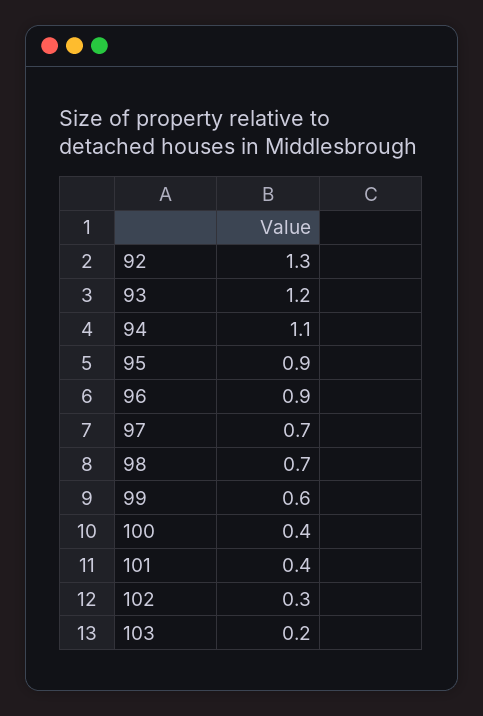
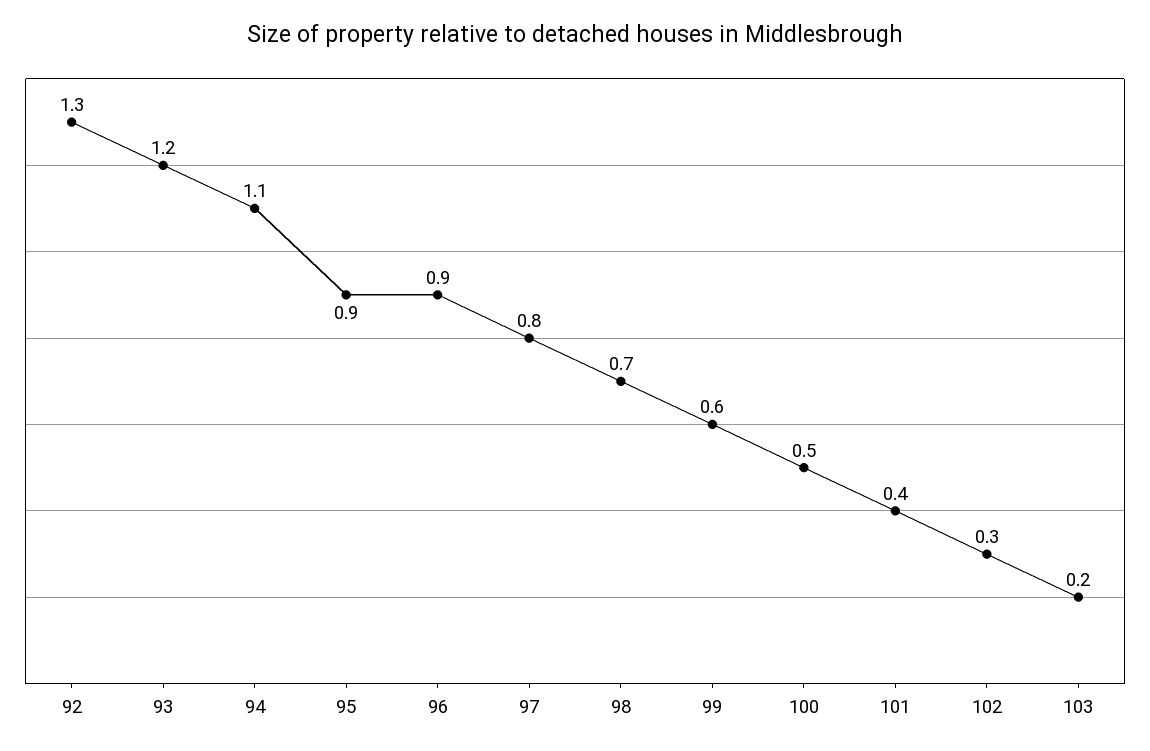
97: 0.7 -> 0.8
100: 0.4 -> 0.5

